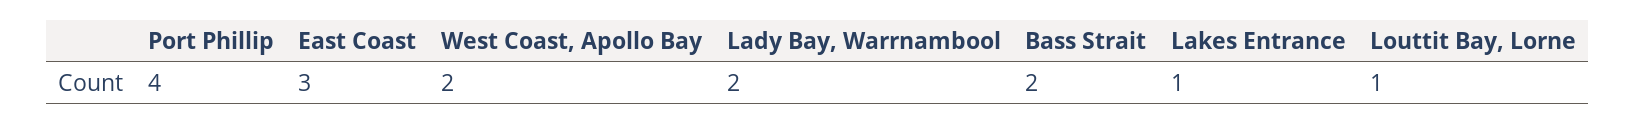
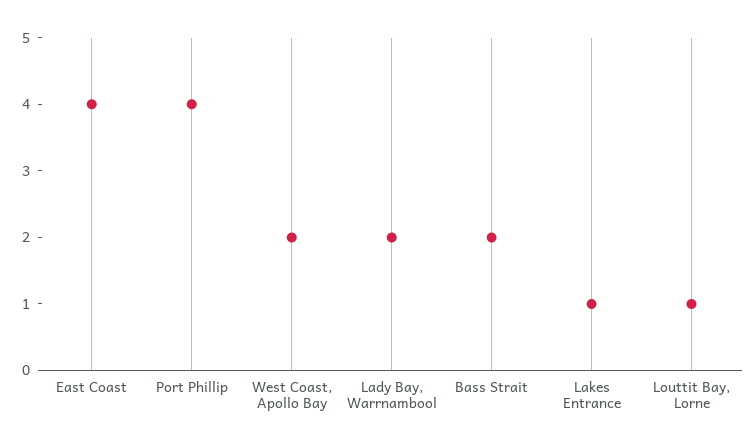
East Coast: 3 -> 4

